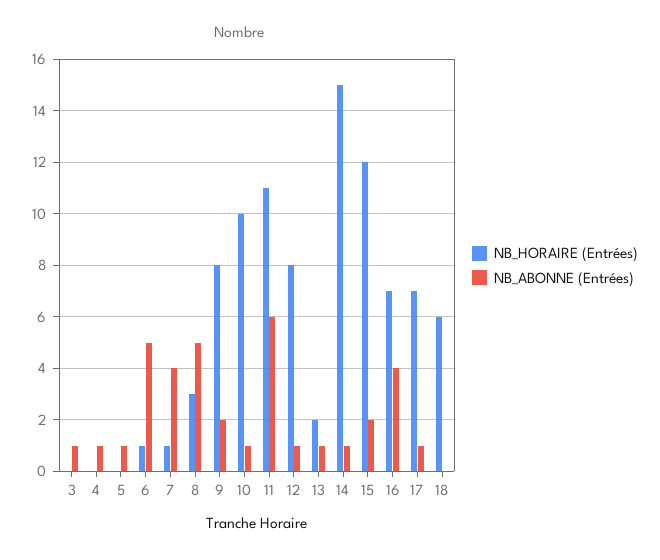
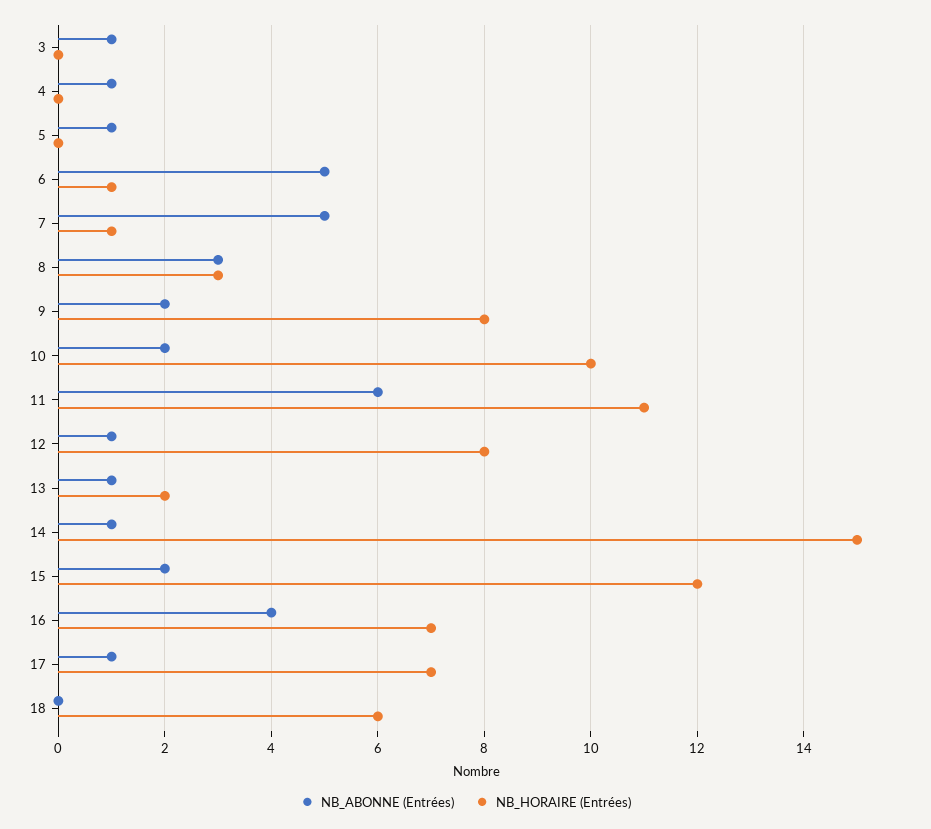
NB_ABONNE (Entrées), 7: 4 -> 5
NB_ABONNE (Entrées), 8: 5 -> 3
NB_ABONNE (Entrées), 10: 1 -> 2

